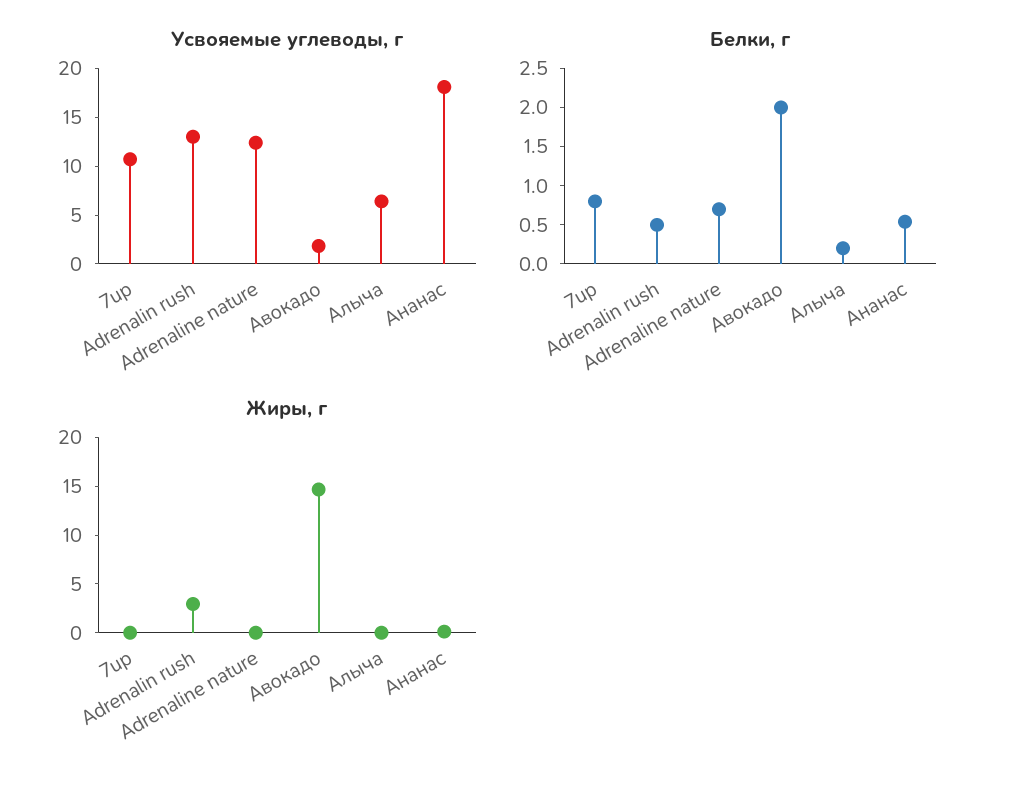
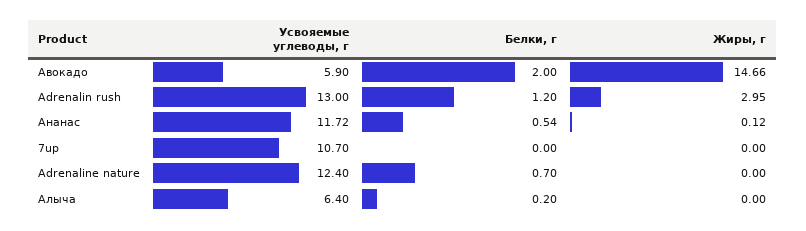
Усвояемые углеводы, г, Авокадо: 2 -> 5.9
Усвояемые углеводы, г, Ананас: 18 -> 11.72
Белки, г, 7up: 0.75 -> 0
Белки, г, Adrenalin rush: 0.5 -> 1.2

